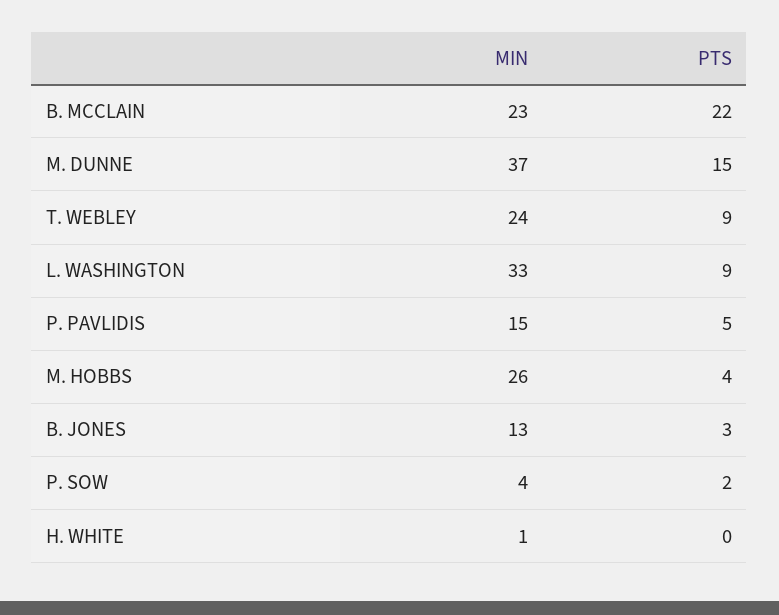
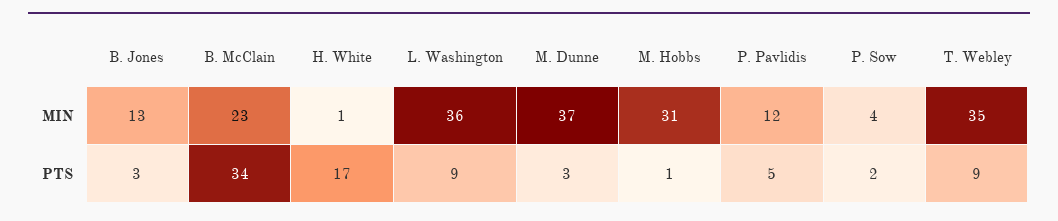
PTS, B. MCCLAIN: 22 -> 34
PTS, M. DUNNE: 15 -> 3
MIN, T. WEBLEY: 24 -> 35
MIN, L. WASHINGTON: 33 -> 36
MIN, P. PAVLIDIS: 15 -> 12
MIN, M. HOBBS: 26 -> 31
PTS, M. HOBBS: 4 -> 1
PTS, H. WHITE: 0 -> 17

